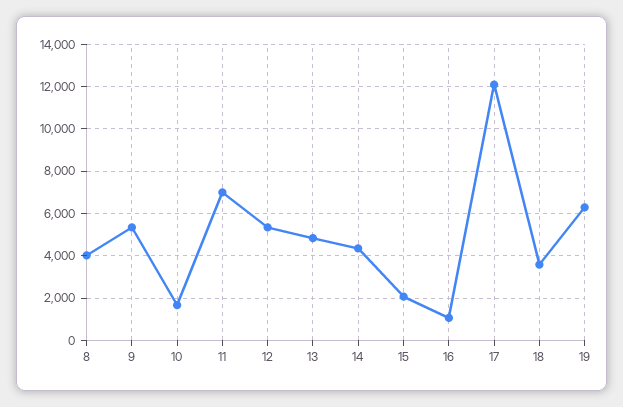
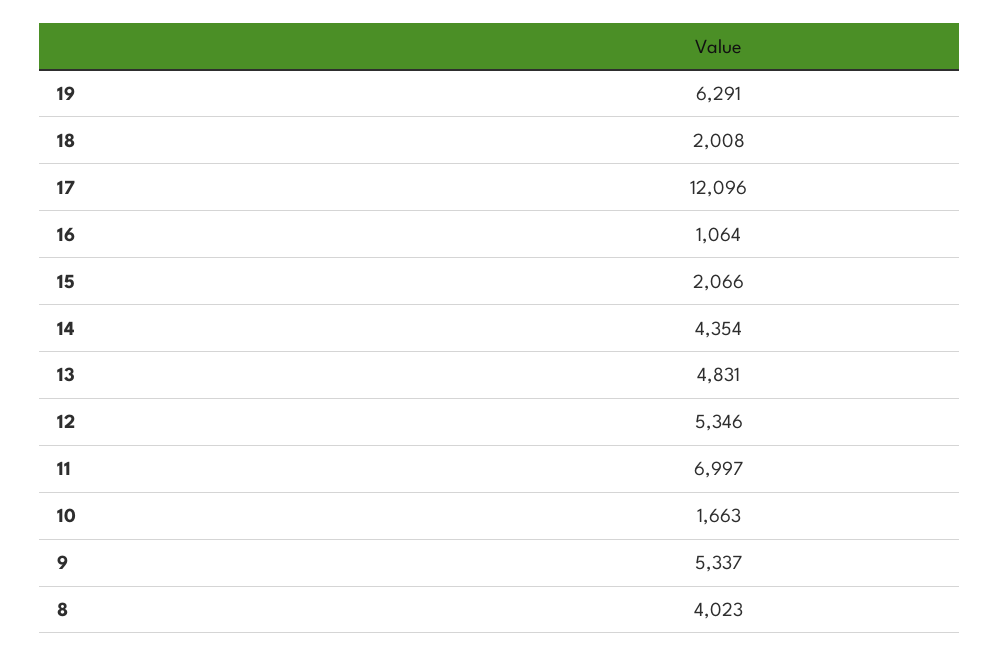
18: 3500 -> 2008

